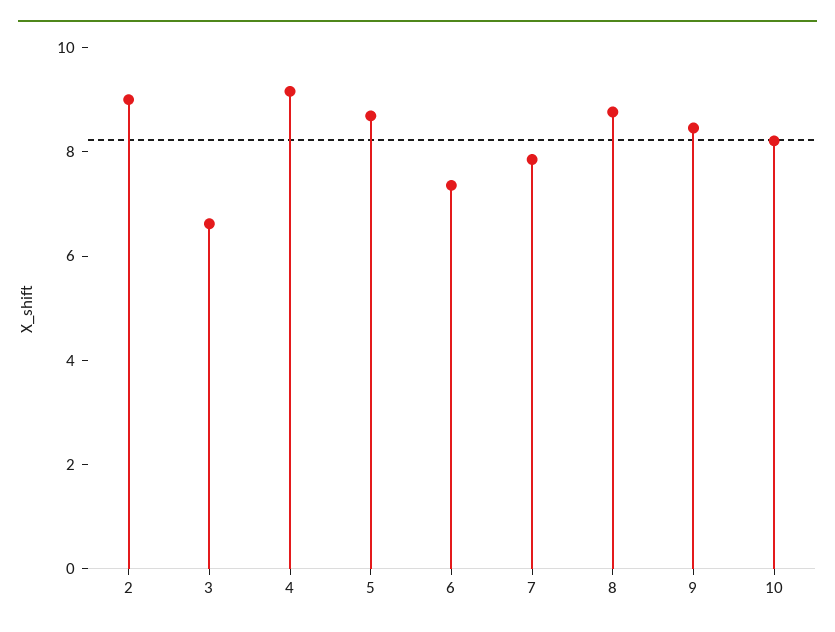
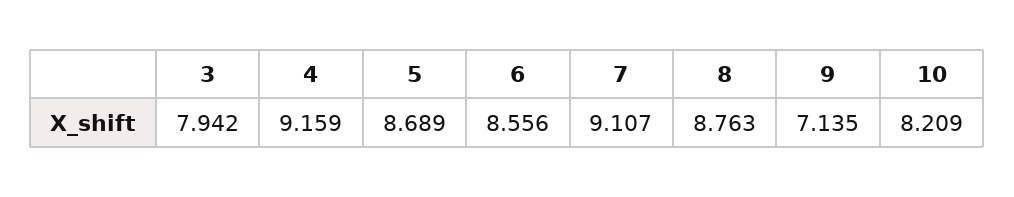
2: 9 -> none
3: 6.5 -> 7.942
6: 7.5 -> 8.556
7: 8 -> 9.107
9: 8.5 -> 7.135

